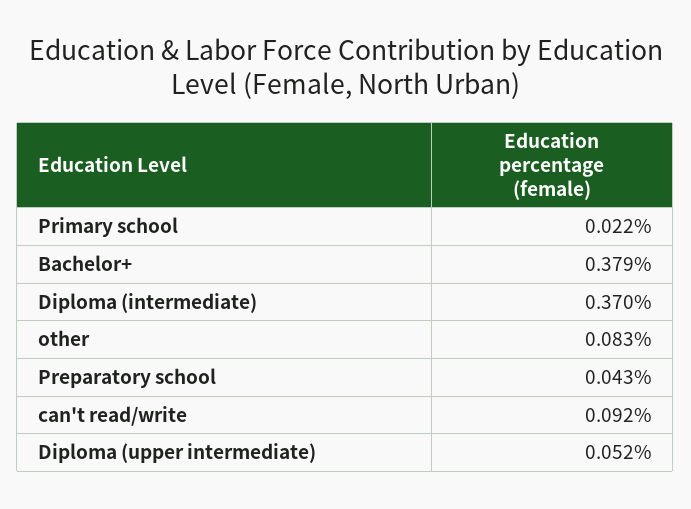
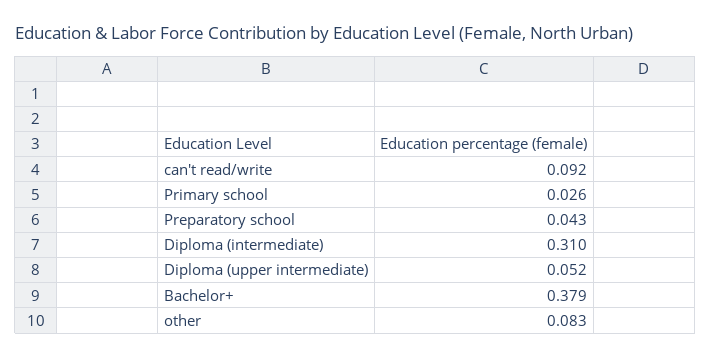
Primary school: 0.022 -> 0.026
Diploma (intermediate): 0.37 -> 0.31

